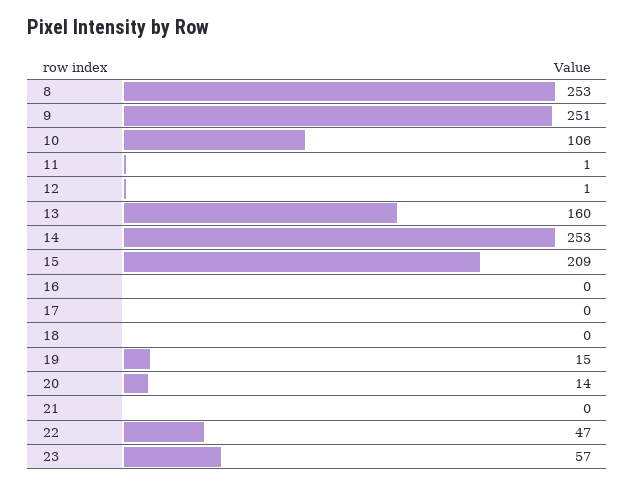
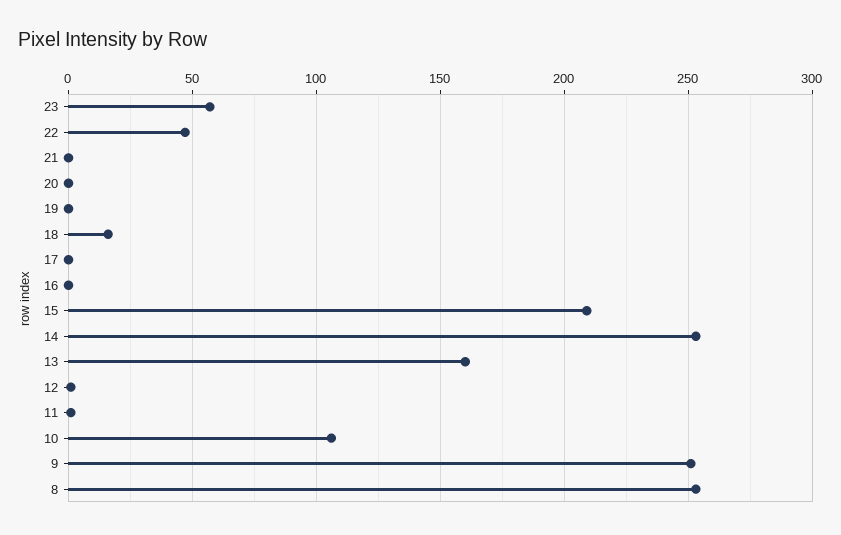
18: 0 -> 15
19: 15 -> 0
20: 14 -> 0

